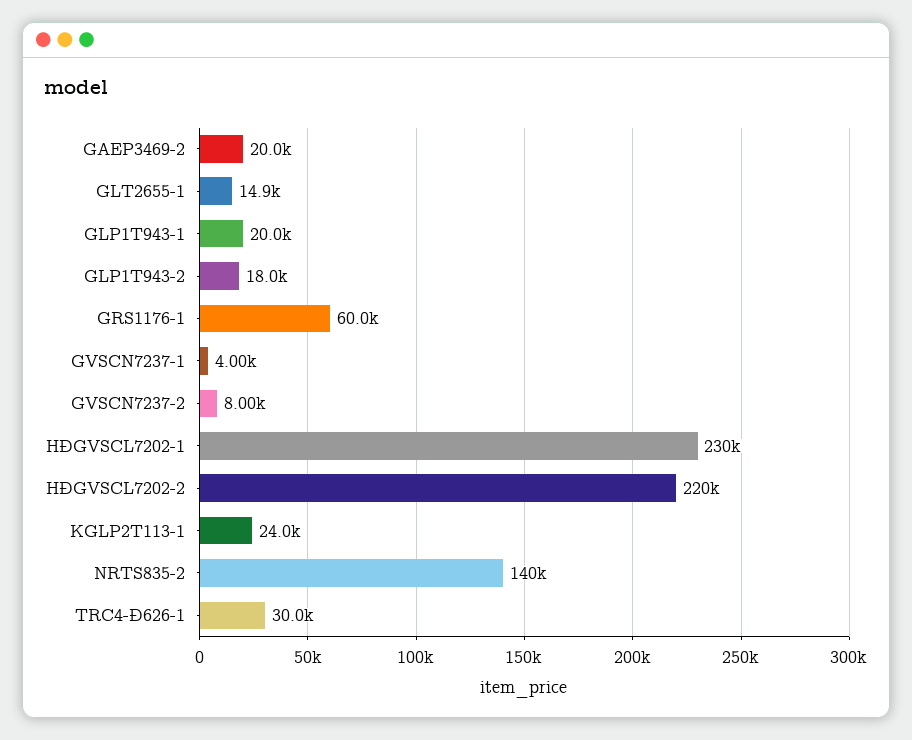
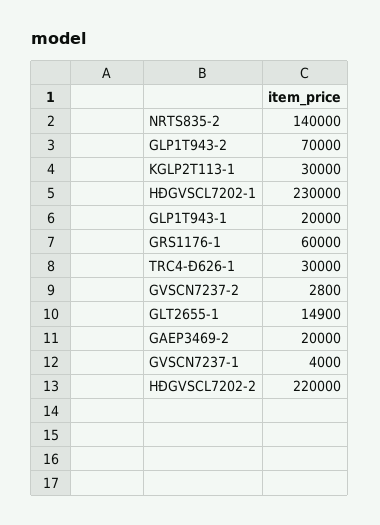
GLP1T943-2: 18000 -> 70000
GVSCN7237-2: 8000 -> 2800
KGLP2T113-1: 24000 -> 30000

